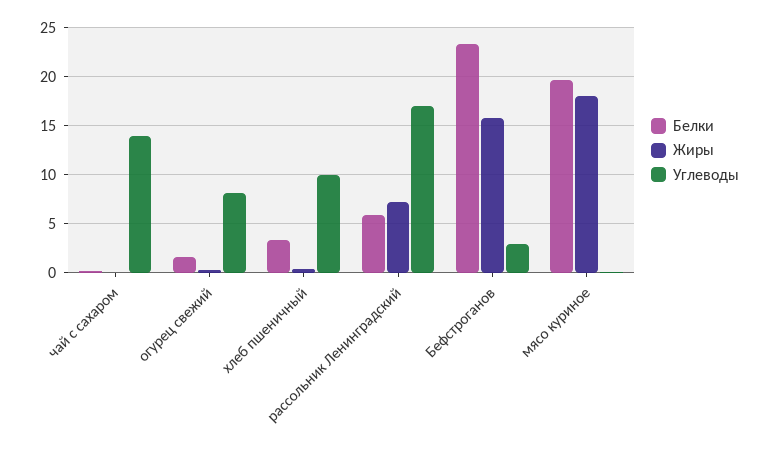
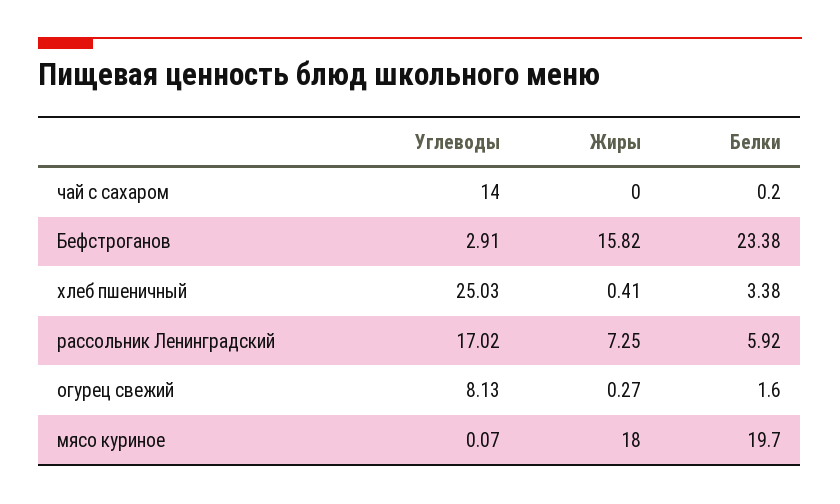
Углеводы, хлеб пшеничный: 10 -> 25.03

